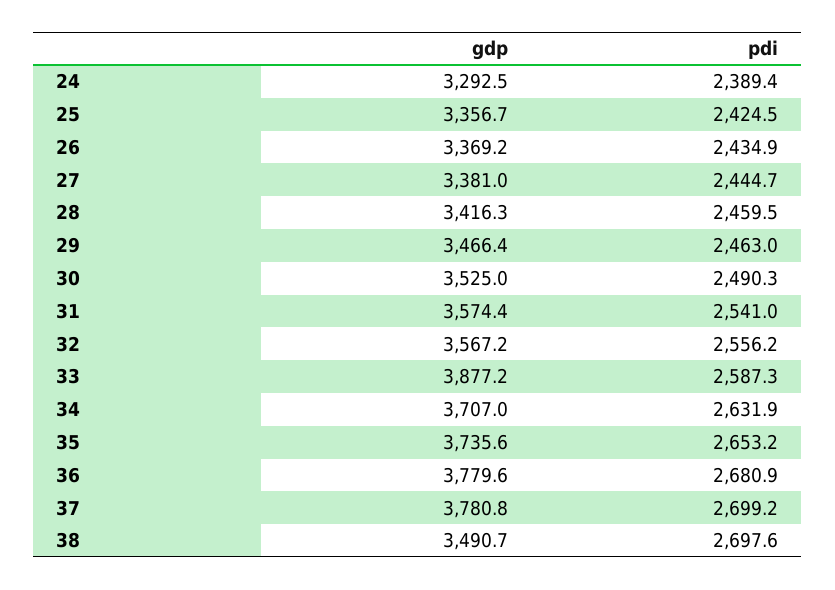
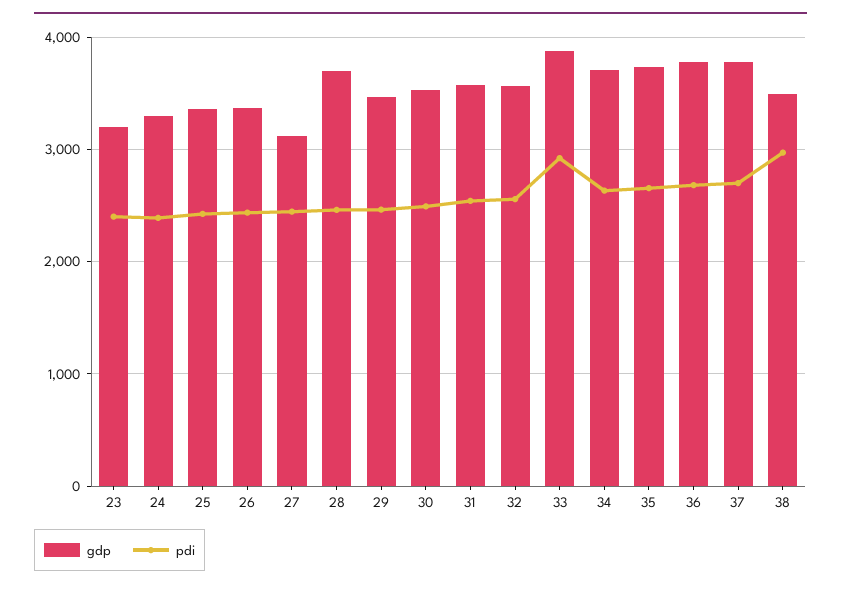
gdp, 27: 3381 -> 3100
gdp, 28: 3416.3 -> 3700
pdi, 33: 2587.3 -> 2900
pdi, 38: 2697.6 -> 3000
gdp, 23: none -> 3200
pdi, 23: none -> 2400

